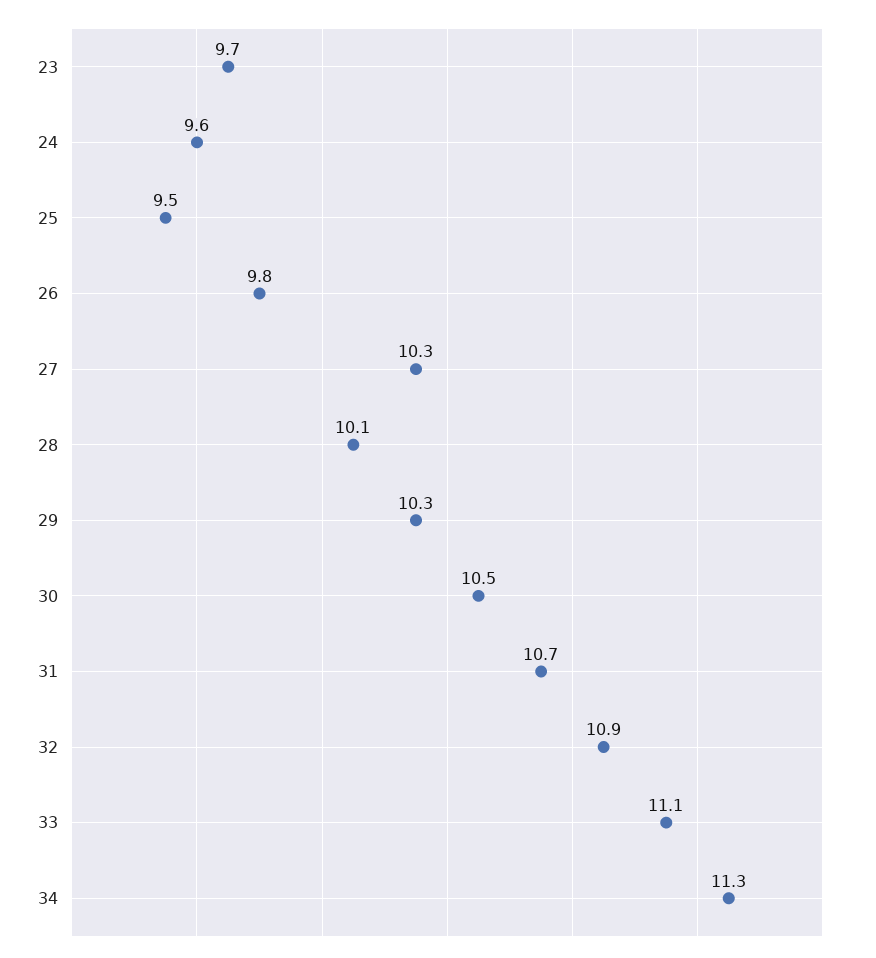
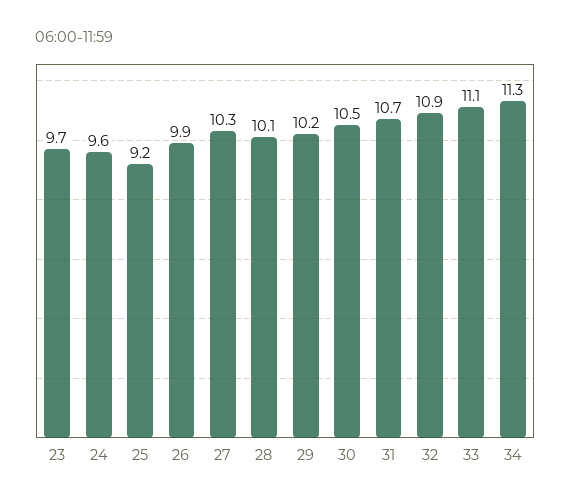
25: 9.5 -> 9.2
26: 9.8 -> 9.9
29: 10.3 -> 10.2

